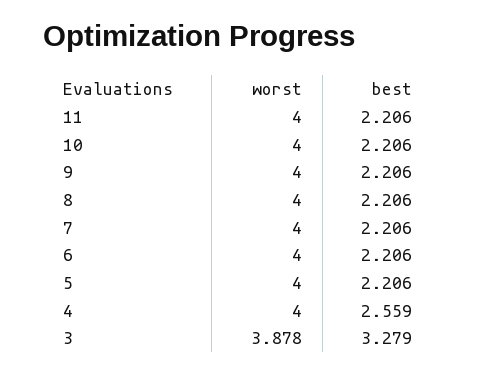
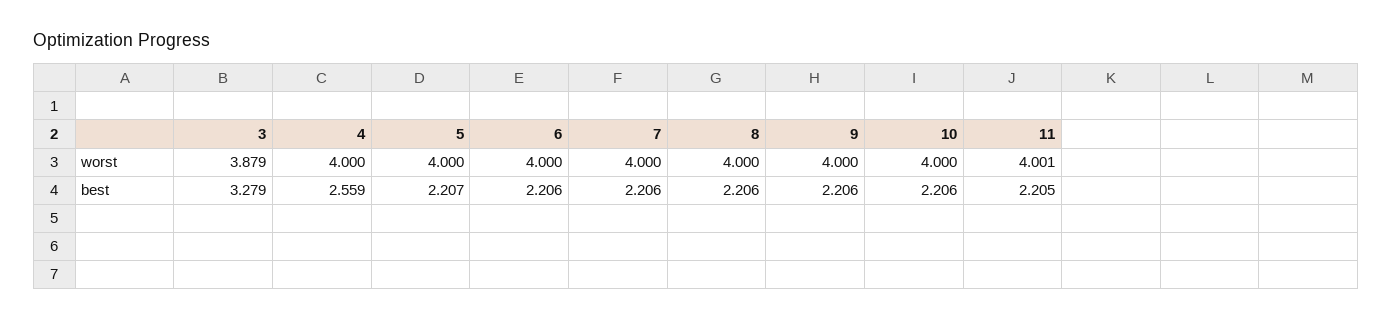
worst, 11: 4 -> 4.001
best, 11: 2.206 -> 2.205
best, 5: 2.206 -> 2.207
worst, 3: 3.878 -> 3.879

